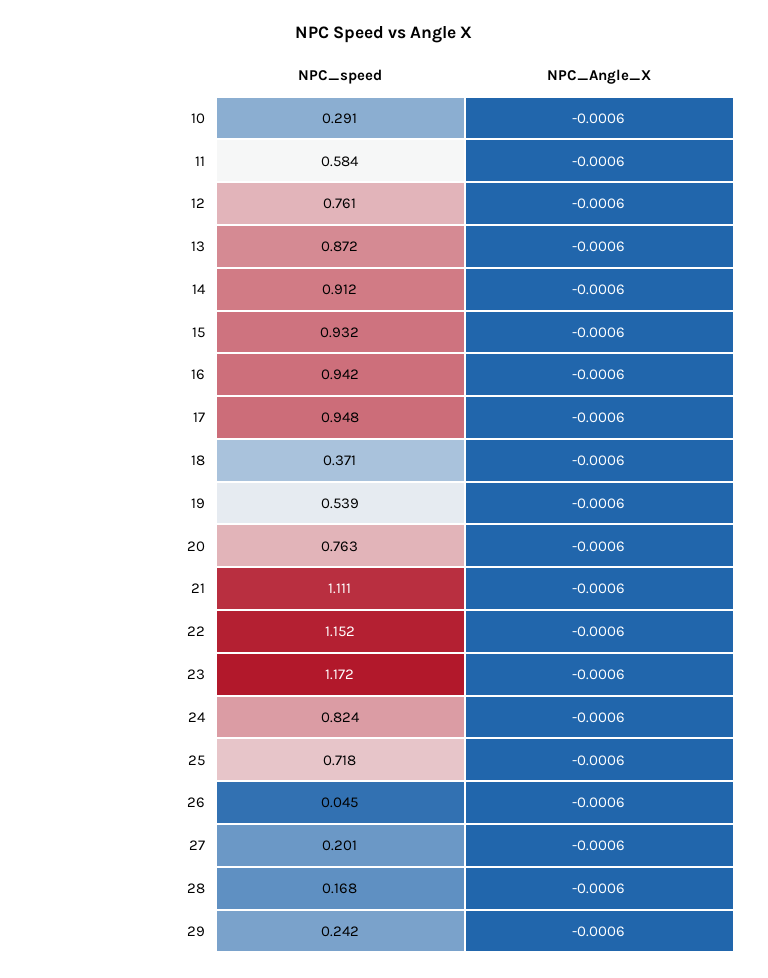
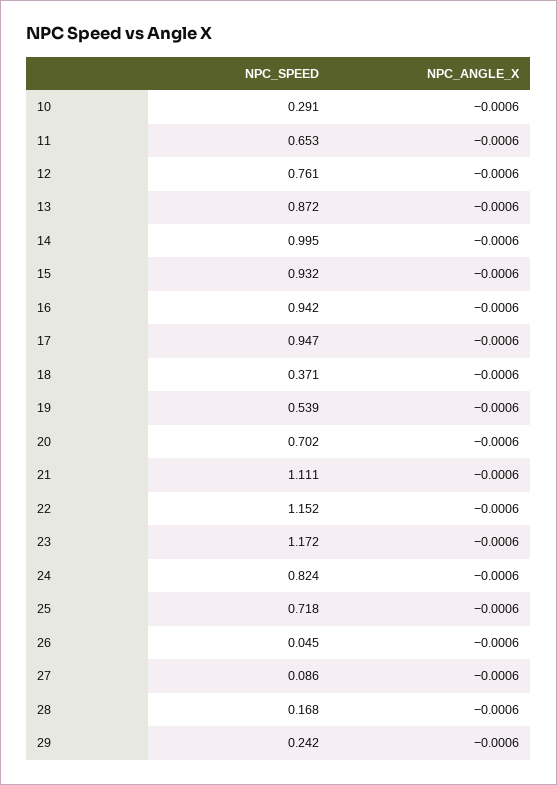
NPC_speed, 11: 0.584 -> 0.653
NPC_speed, 14: 0.912 -> 0.995
NPC_speed, 17: 0.948 -> 0.947
NPC_speed, 20: 0.763 -> 0.702
NPC_speed, 27: 0.201 -> 0.086

